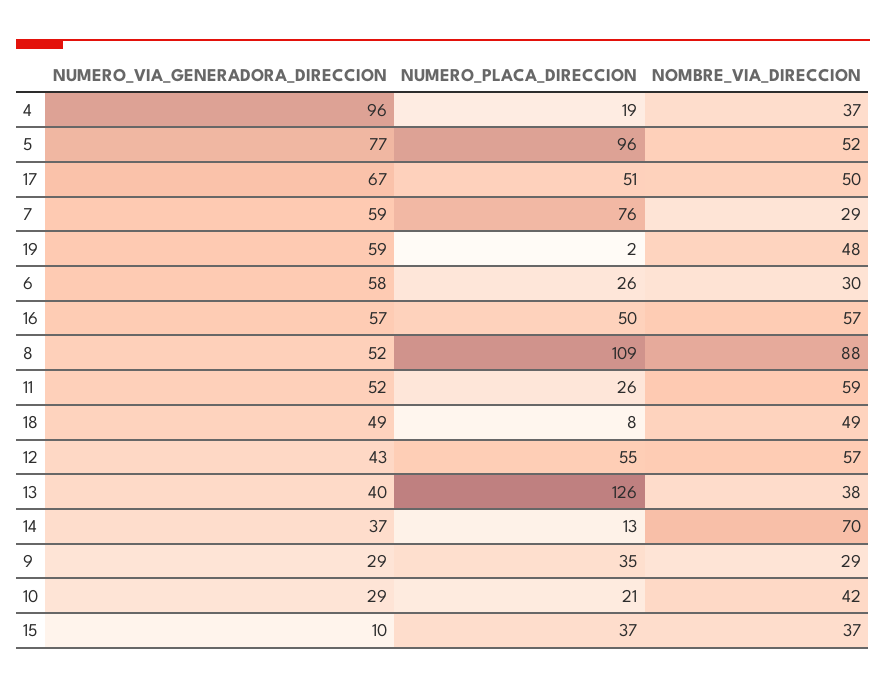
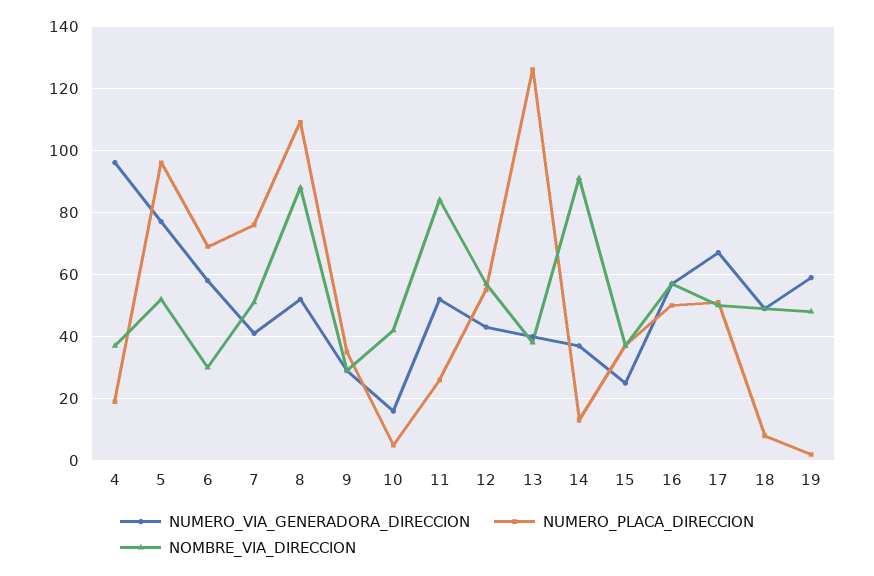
NUMERO_VIA_GENERADORA_DIRECCION, 7: 59 -> 40
NOMBRE_VIA_DIRECCION, 7: 29 -> 50
NUMERO_PLACA_DIRECCION, 6: 26 -> 70
NOMBRE_VIA_DIRECCION, 11: 59 -> 85
NOMBRE_VIA_DIRECCION, 14: 70 -> 90
NUMERO_VIA_GENERADORA_DIRECCION, 10: 29 -> 15
NUMERO_PLACA_DIRECCION, 10: 21 -> 5
NUMERO_VIA_GENERADORA_DIRECCION, 15: 10 -> 25

